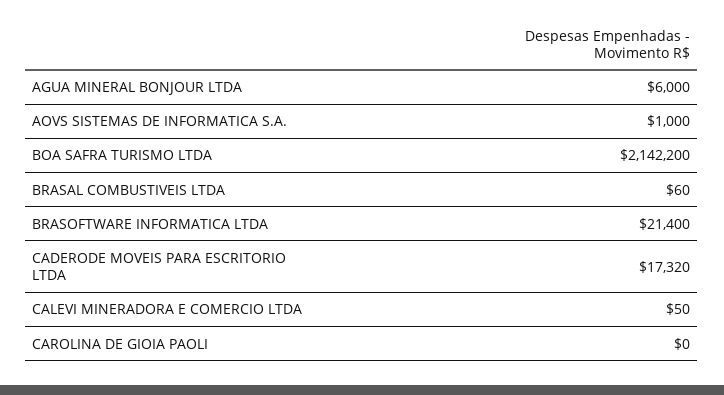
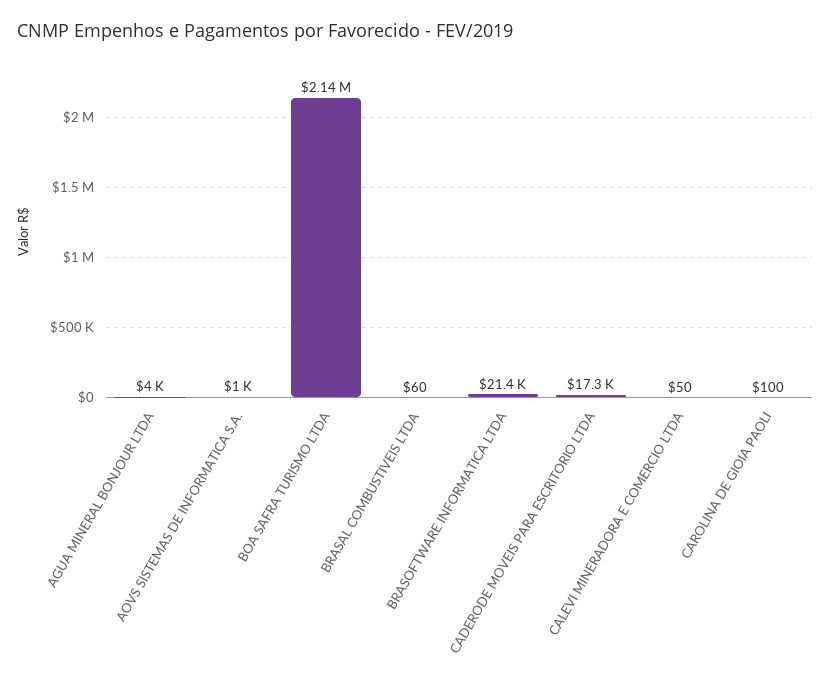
AGUA MINERAL BONJOUR LTDA: 6000 -> 4000
CAROLINA DE GIOIA PAOLI: 0 -> 100

